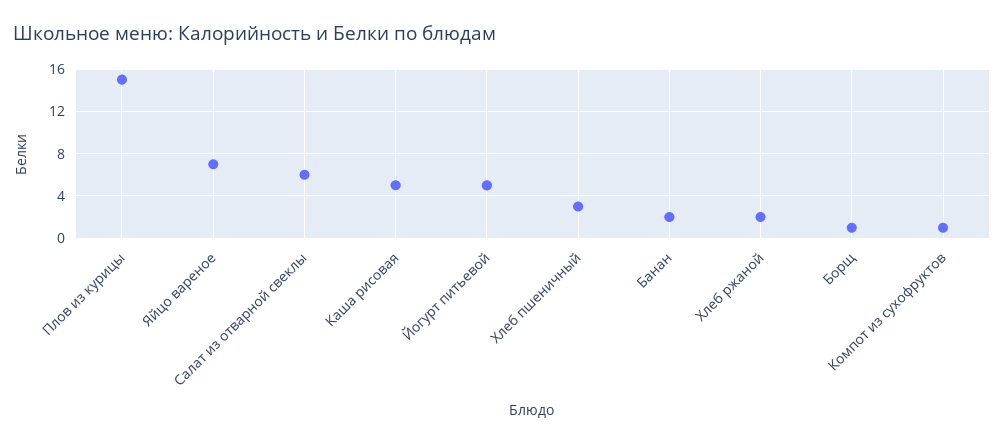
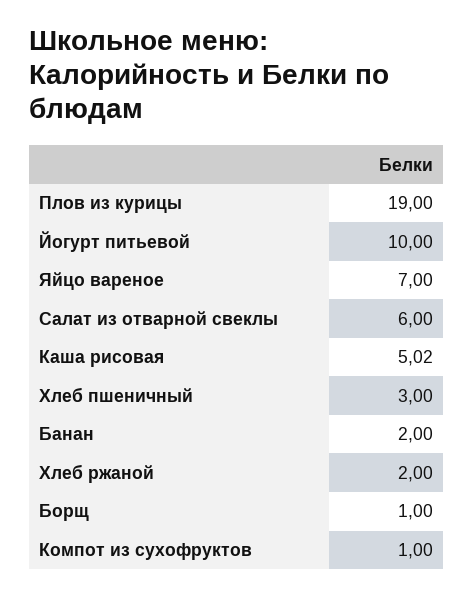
Плов из курицы: 15 -> 19
Йогурт питьевой: 5 -> 10

